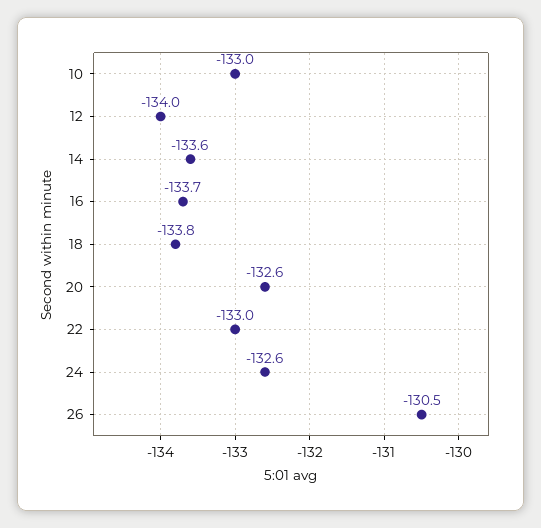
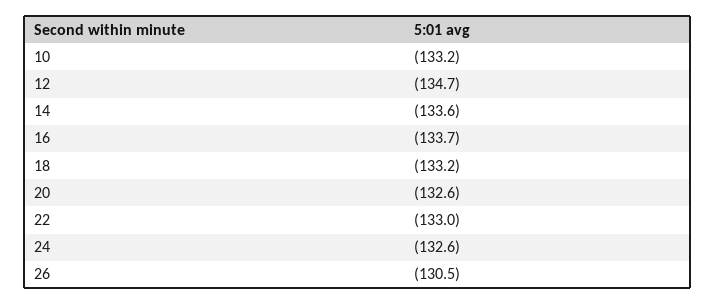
10: -133 -> -133.2
12: -134 -> -134.7
18: -133.8 -> -133.2

